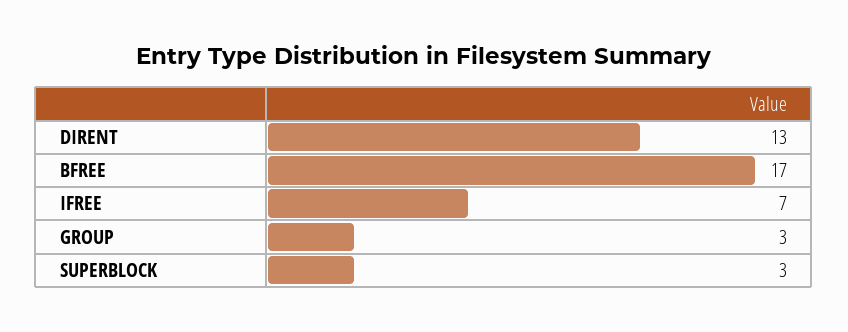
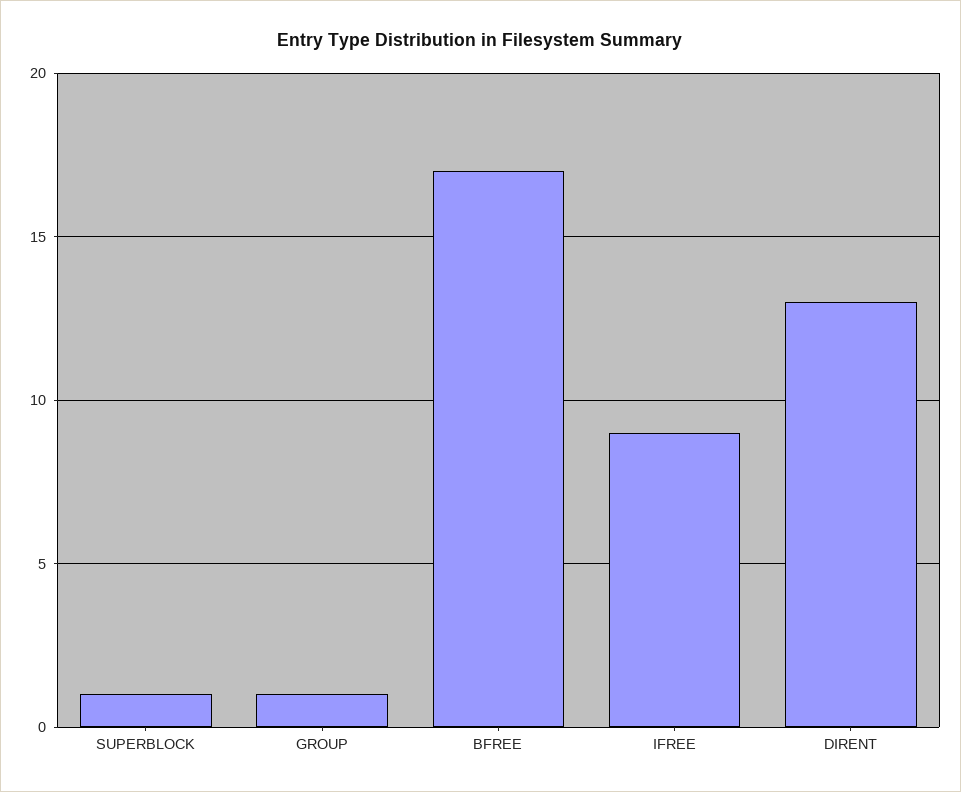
IFREE: 7 -> 9
GROUP: 3 -> 1
SUPERBLOCK: 3 -> 1

